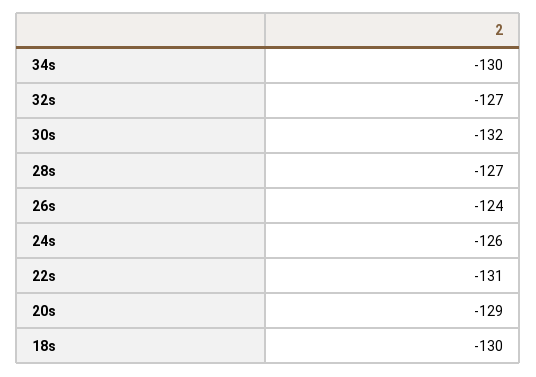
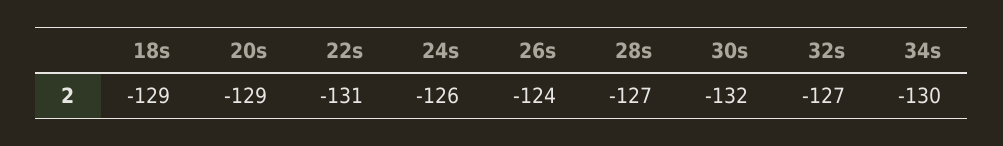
18s: -130 -> -129

